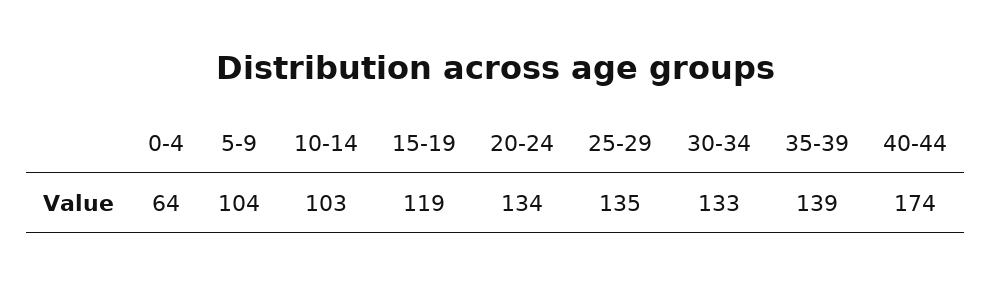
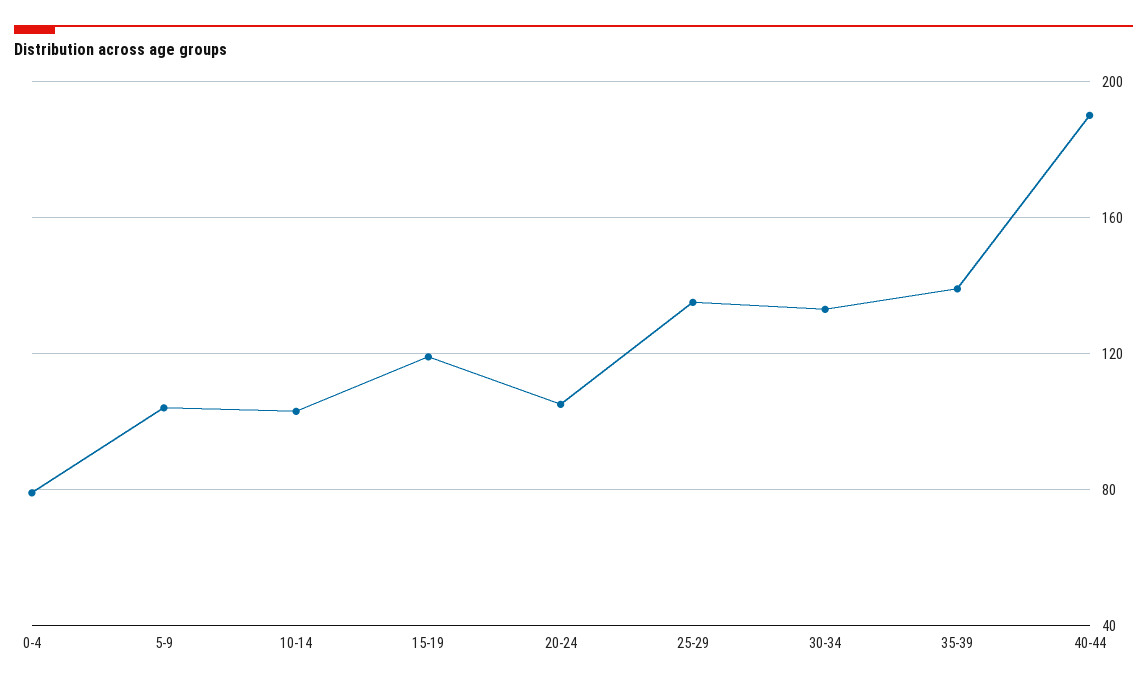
0-4: 64 -> 80
20-24: 134 -> 105
40-44: 174 -> 190

